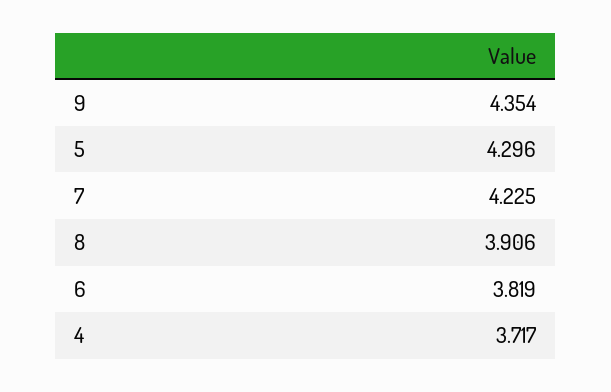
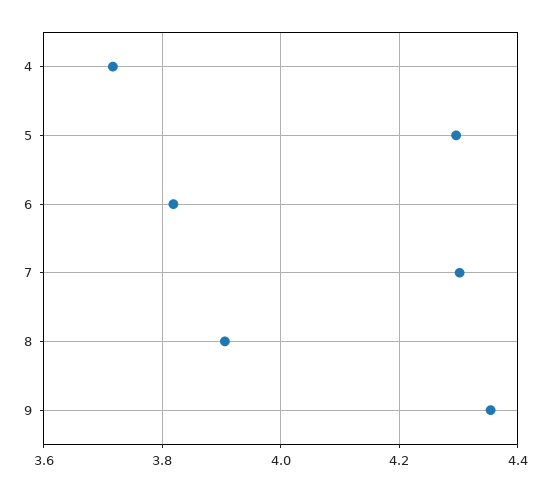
7: 4.225 -> 4.3

